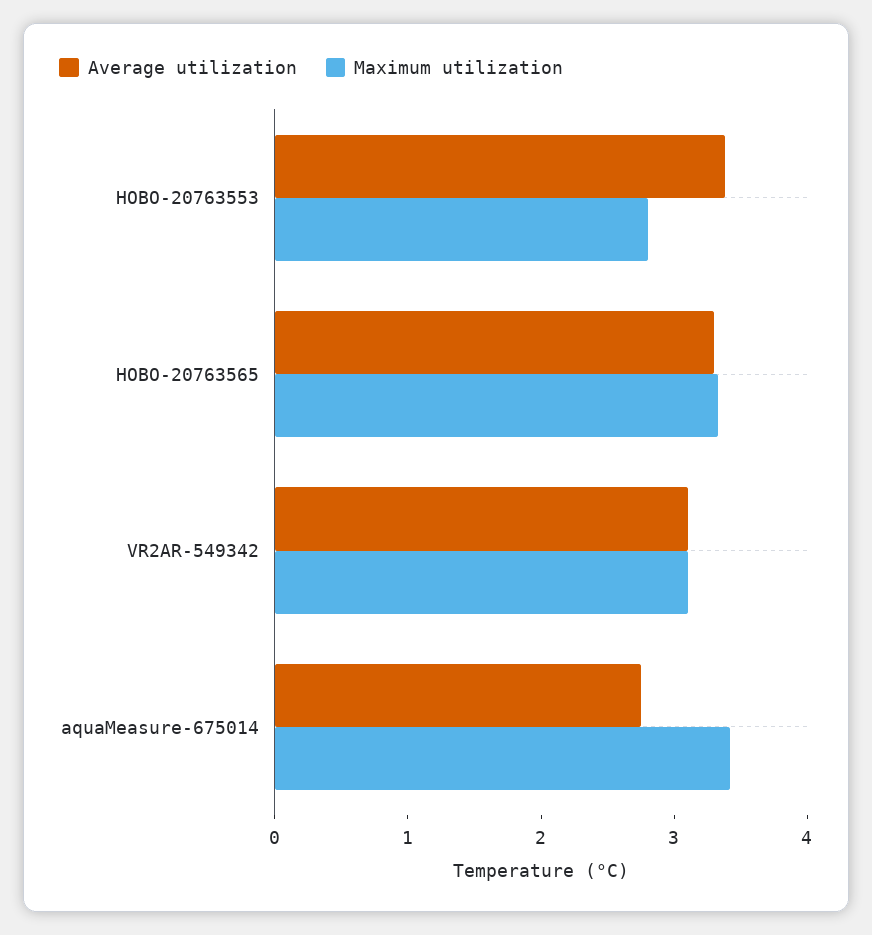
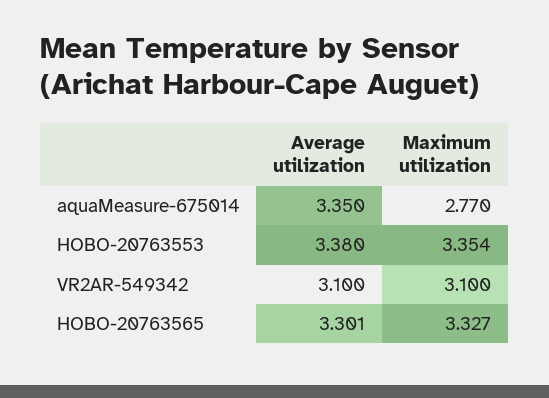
Maximum utilization, HOBO-20763553: 2.8 -> 3.354
Average utilization, aquaMeasure-675014: 2.8 -> 3.35
Maximum utilization, aquaMeasure-675014: 3.4 -> 2.77

